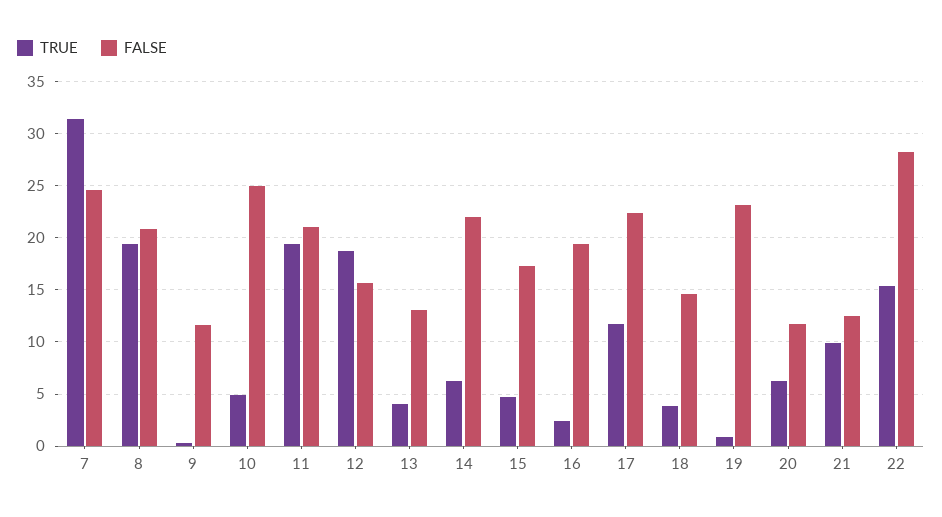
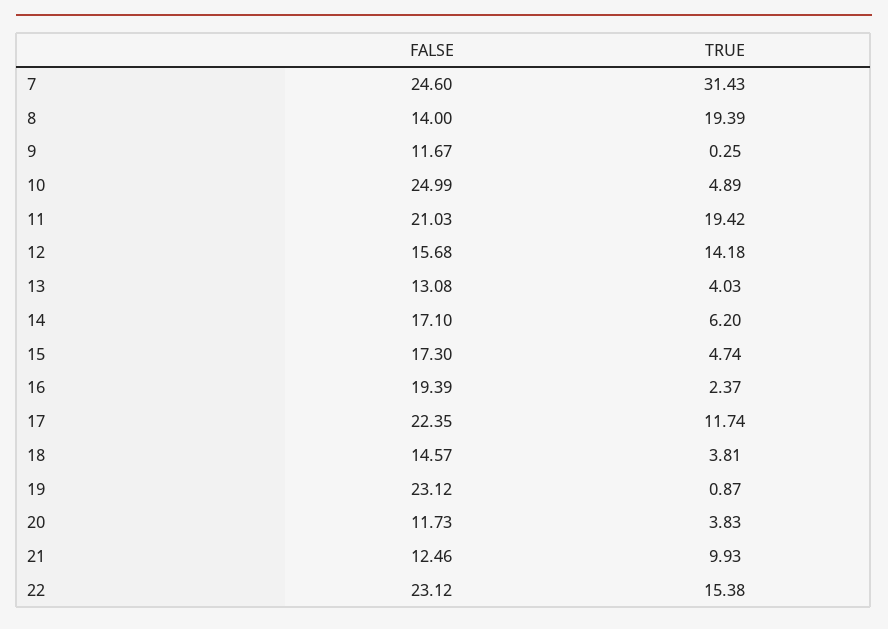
FALSE, 8: 21 -> 14
TRUE, 12: 19 -> 14.18
FALSE, 14: 22 -> 17.1
TRUE, 20: 6 -> 3.83
FALSE, 22: 28 -> 23.12

